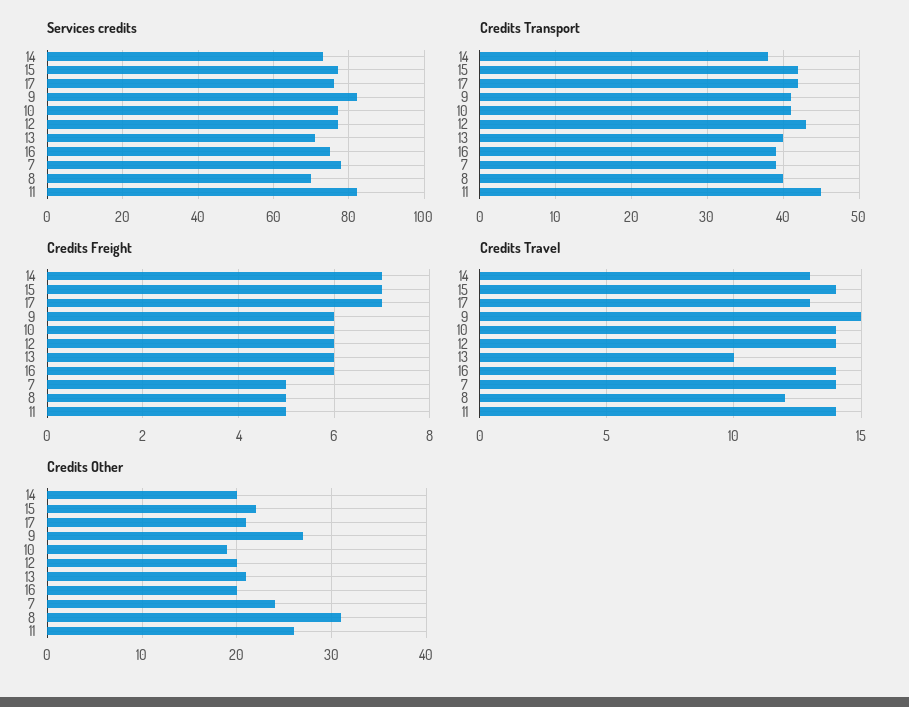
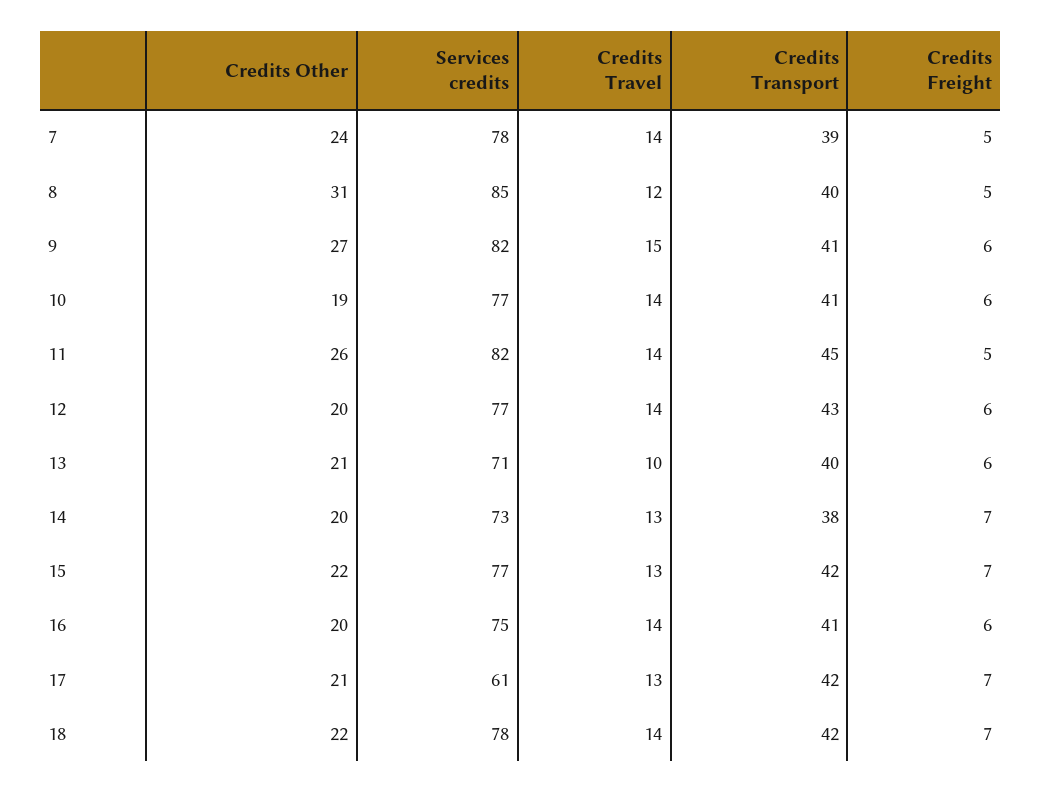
Services credits, 17: 75 -> 61
Services credits, 8: 70 -> 85
Credits Transport, 16: 39 -> 41
Credits Travel, 15: 14 -> 13
Credits Other, 18: none -> 22
Services credits, 18: none -> 78
Credits Travel, 18: none -> 14
Credits Transport, 18: none -> 42
Credits Freight, 18: none -> 7

